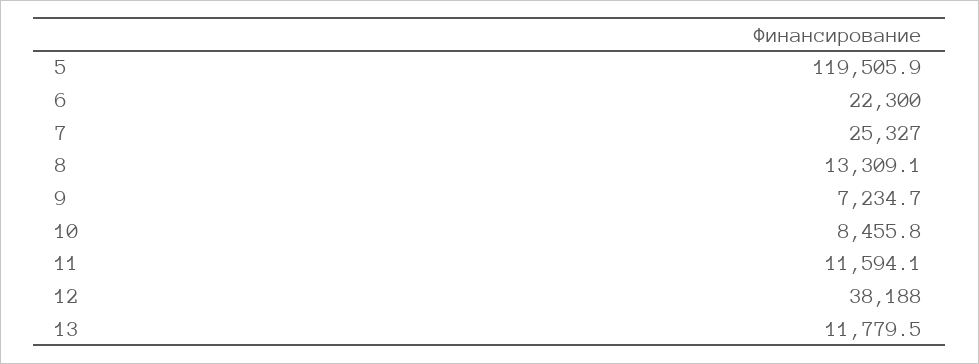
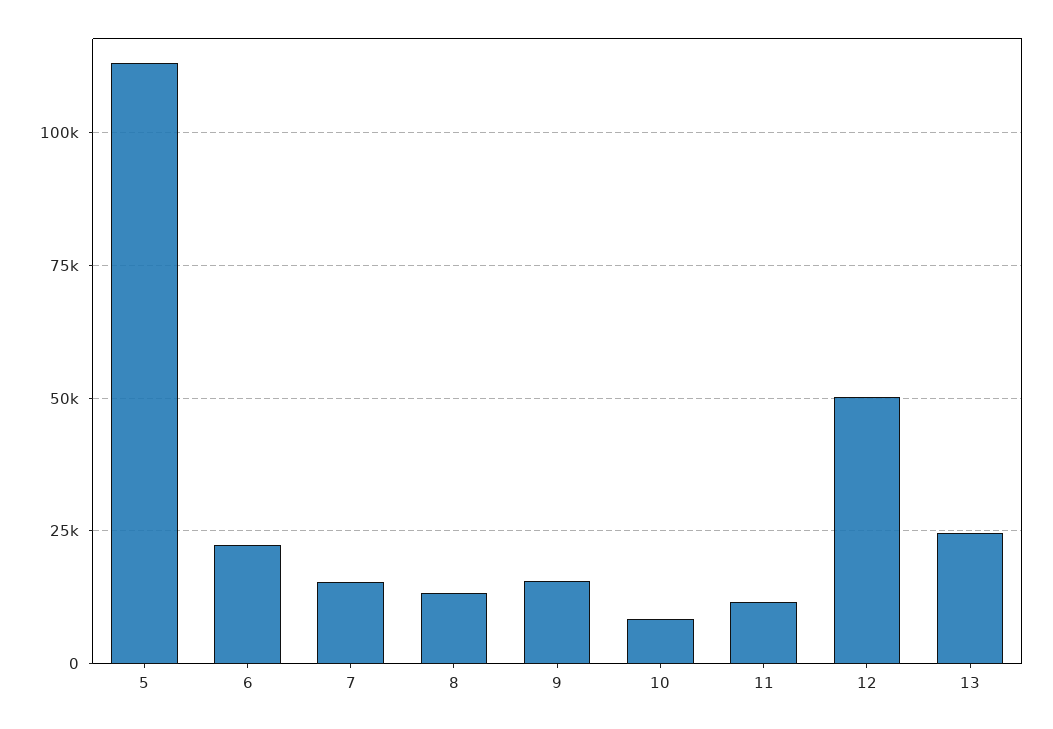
5: 119505.9 -> 112500
7: 25327 -> 15000
9: 7234.7 -> 15000
12: 38188 -> 50000
13: 11779.5 -> 25000

